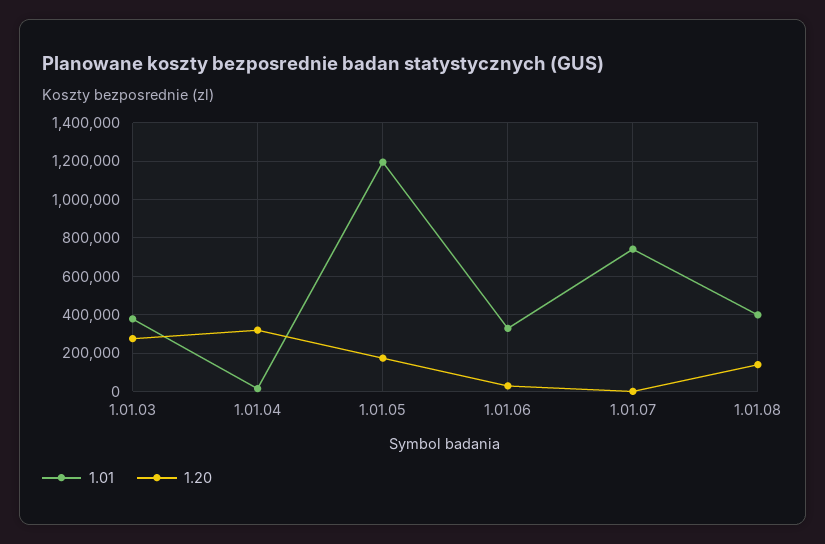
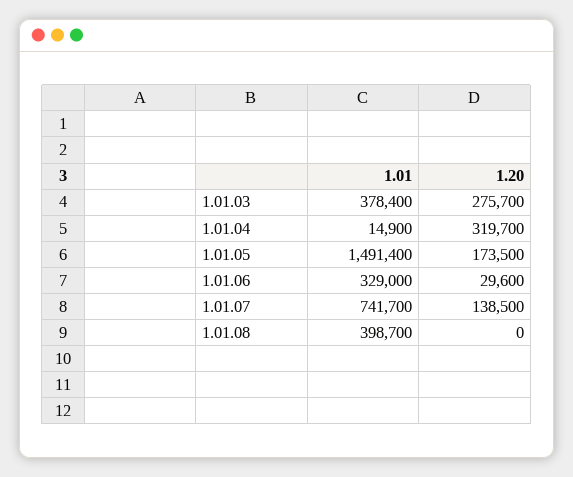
1.01, 1.01.05: 1200000 -> 1491400
1.20, 1.01.07: 0 -> 138500
1.20, 1.01.08: 150000 -> 0

